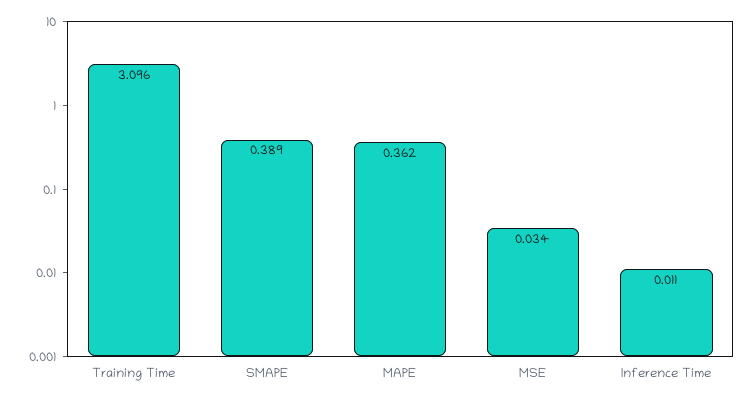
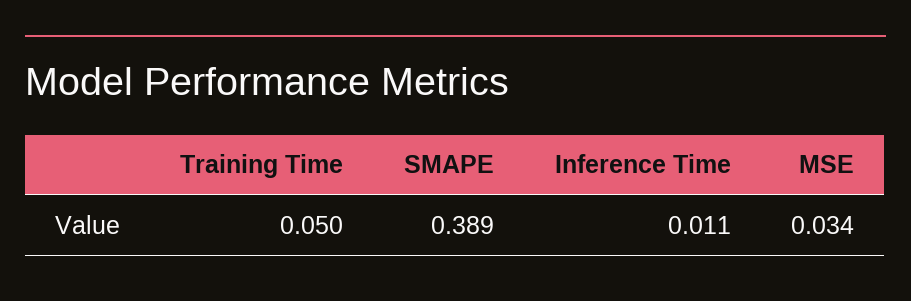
Training Time: 3.096 -> 0.05
MAPE: 0.362 -> none

